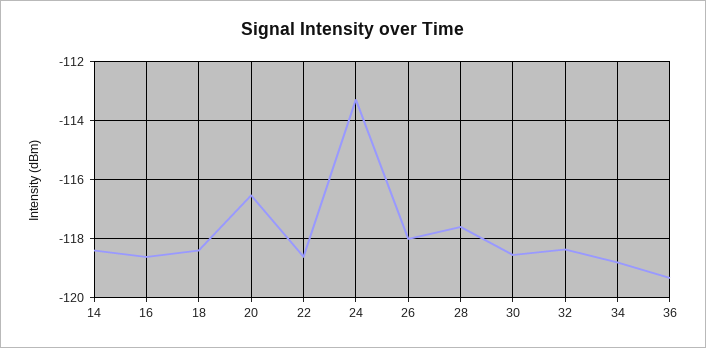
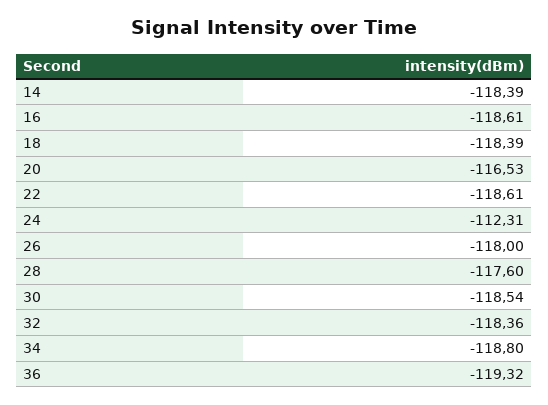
24: -113.25 -> -112.31

